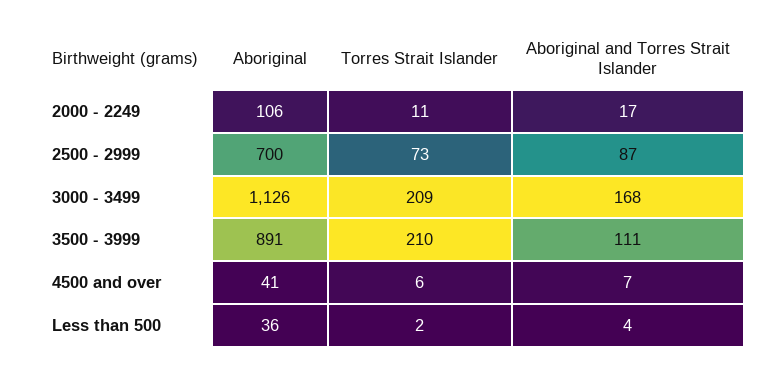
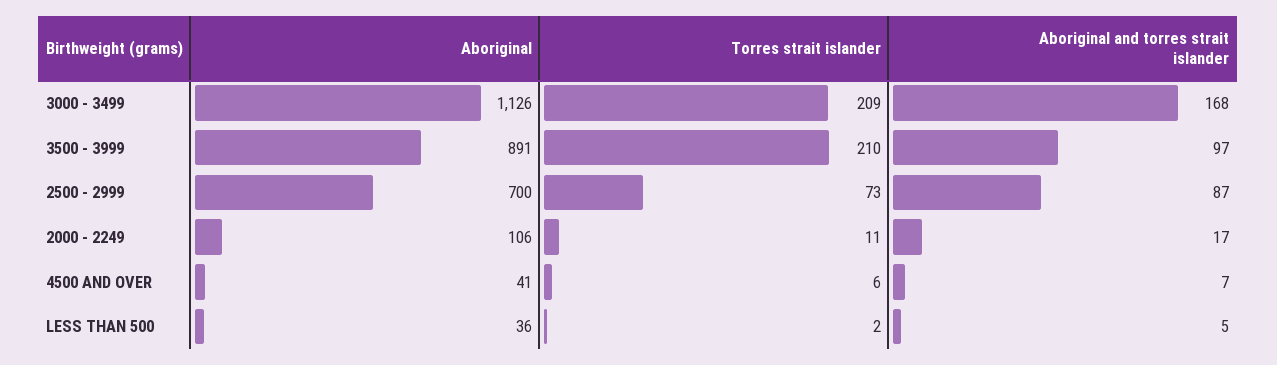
Aboriginal and Torres Strait Islander, 3500 - 3999: 111 -> 97
Aboriginal and Torres Strait Islander, Less than 500: 4 -> 5

